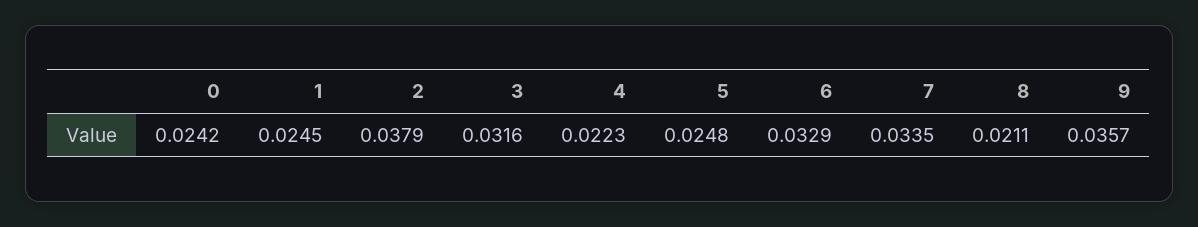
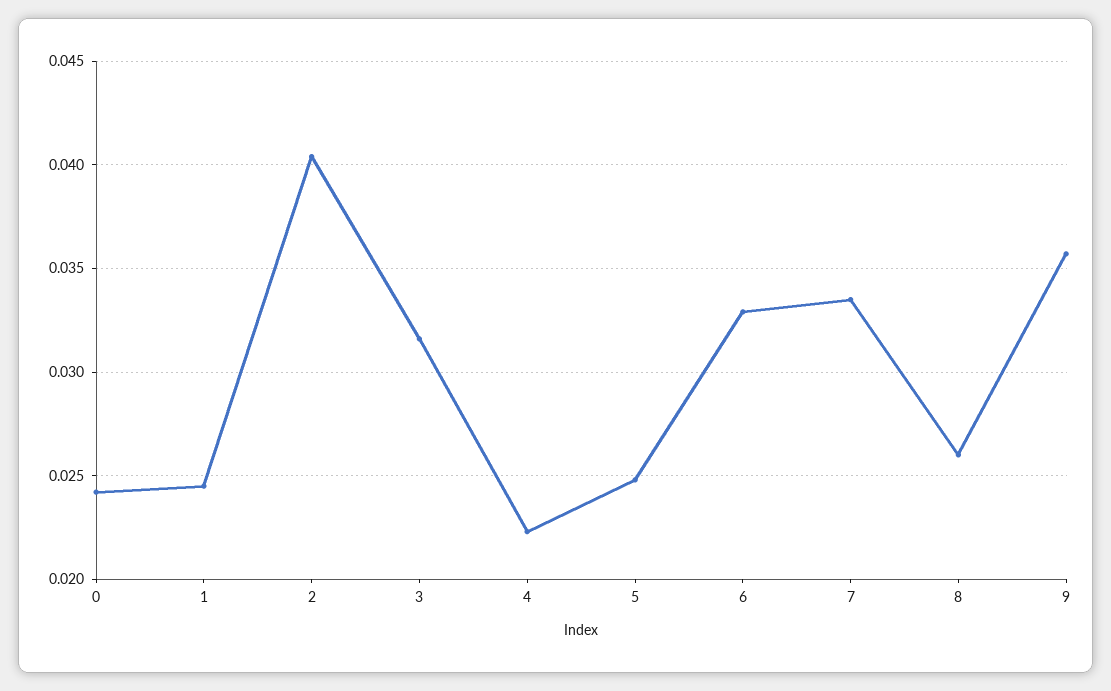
2: 0.0379 -> 0.0405
8: 0.0211 -> 0.026

